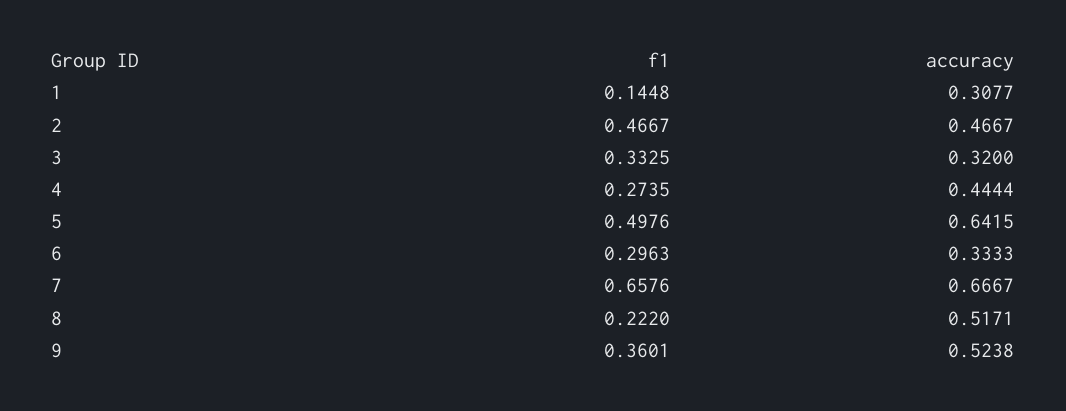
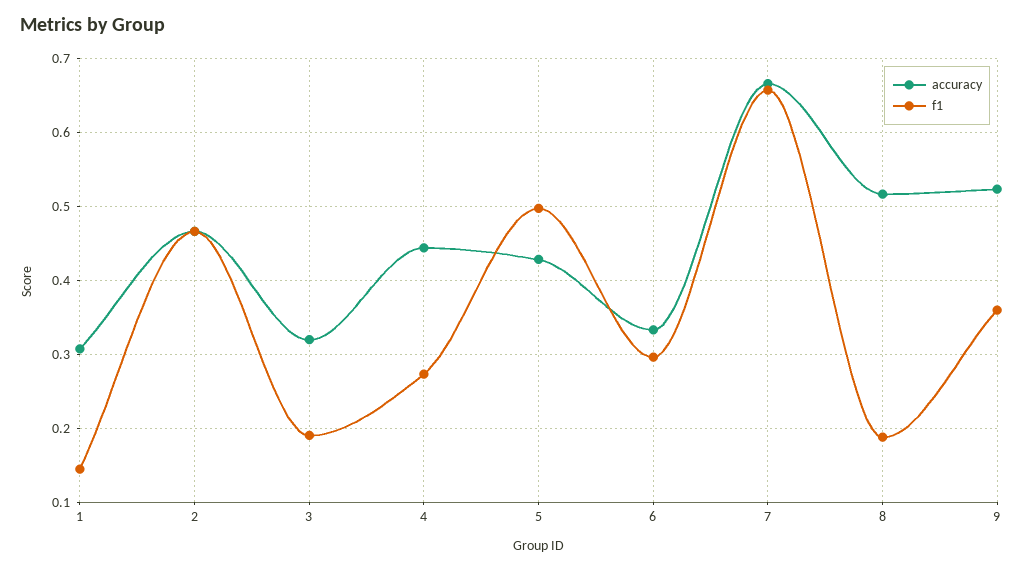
f1, 3: 0.3325 -> 0.19
accuracy, 5: 0.6415 -> 0.43
f1, 8: 0.222 -> 0.19

